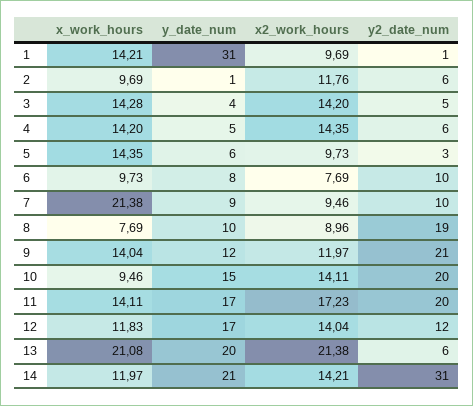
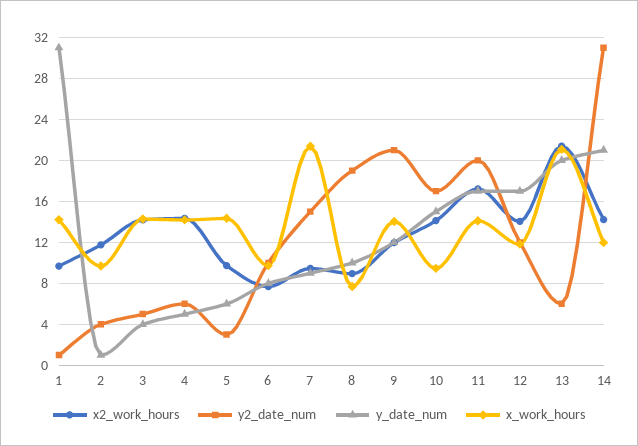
y2_date_num, 2: 6 -> 4
y2_date_num, 7: 10 -> 15
y2_date_num, 10: 20 -> 17

